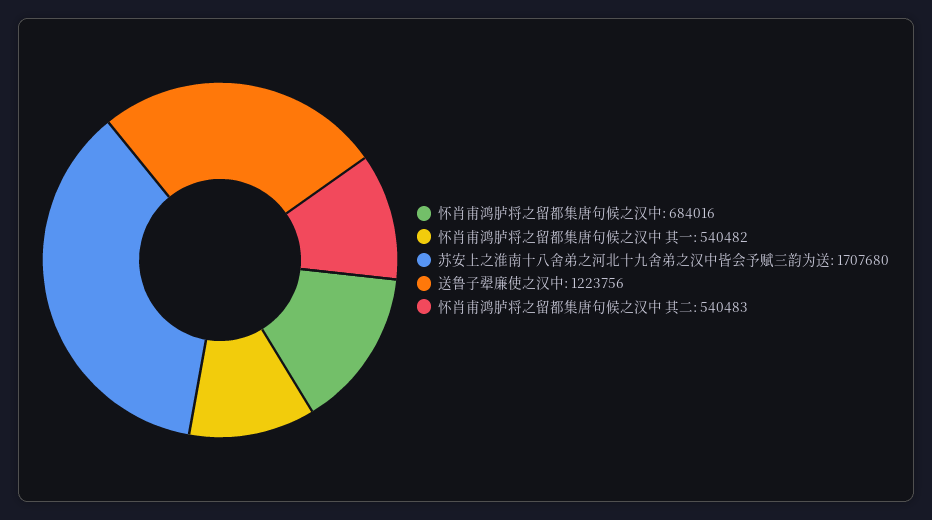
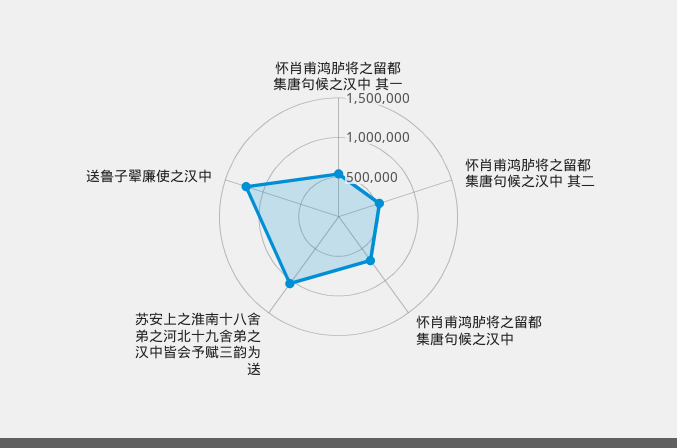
苏安上之淮南十八舍弟之河北十九舍弟之汉中皆会予赋三韵为送: 1707680 -> 1000000

